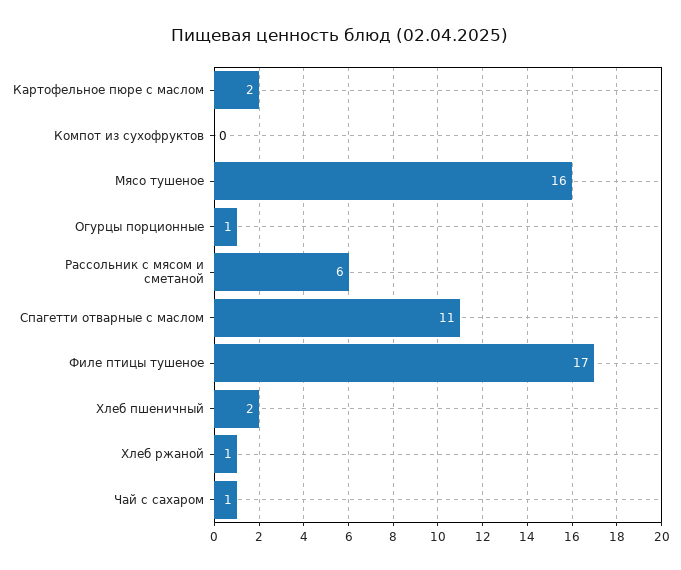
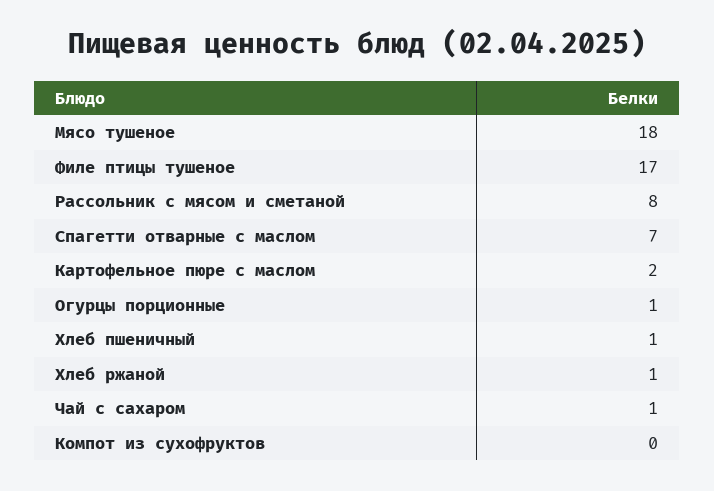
Мясо тушеное: 16 -> 18
Рассольник с мясом и сметаной: 6 -> 8
Спагетти отварные с маслом: 11 -> 7
Хлеб пшеничный: 2 -> 1

